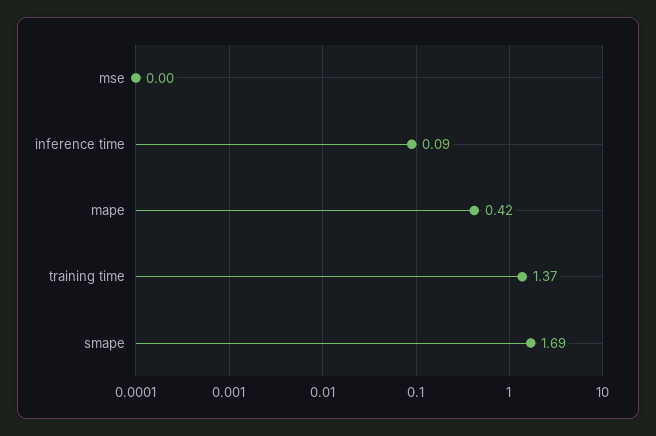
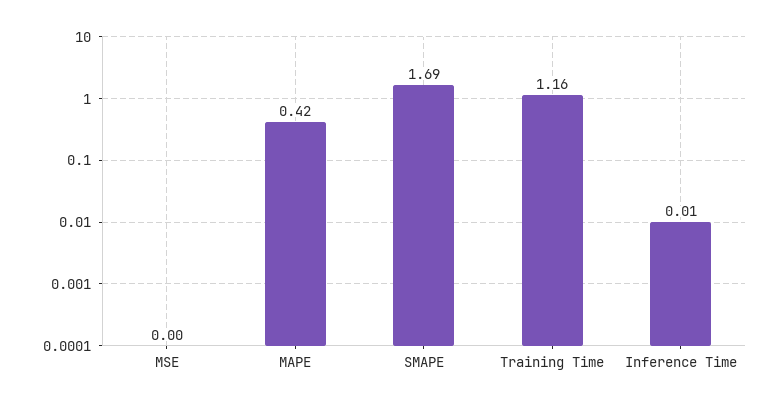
inference time: 0.09 -> 0.01
training time: 1.37 -> 1.16

